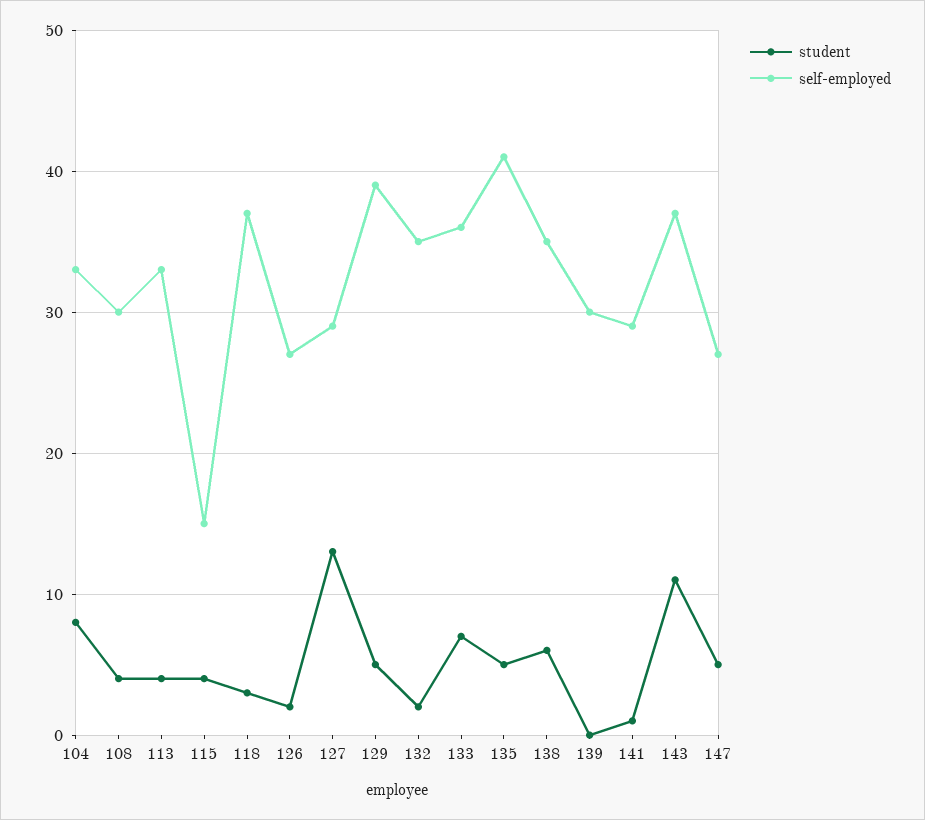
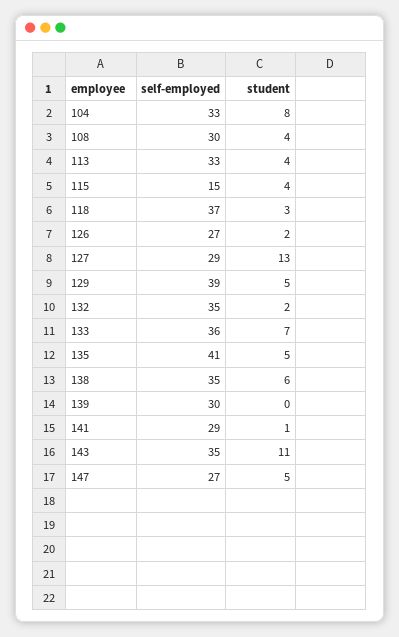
self-employed, 143: 37 -> 35

